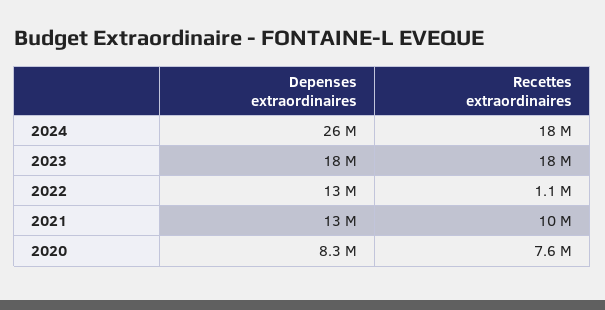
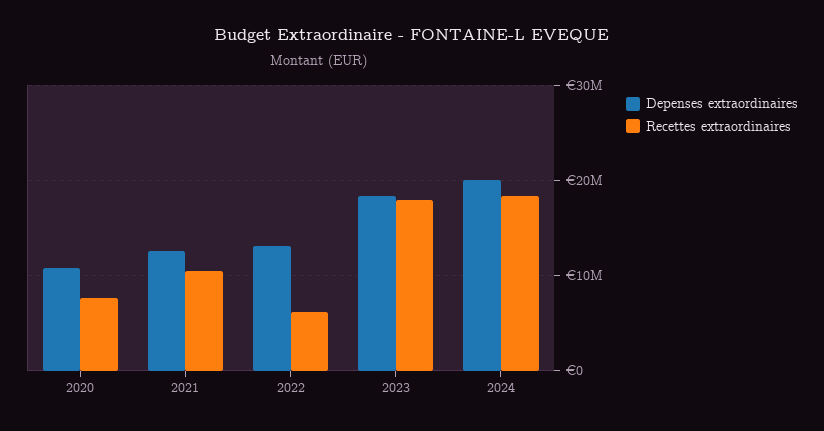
Depenses extraordinaires, 2024: 26000000 -> 20000000
Recettes extraordinaires, 2022: 1100000 -> 6000000
Depenses extraordinaires, 2020: 8300000 -> 11000000

